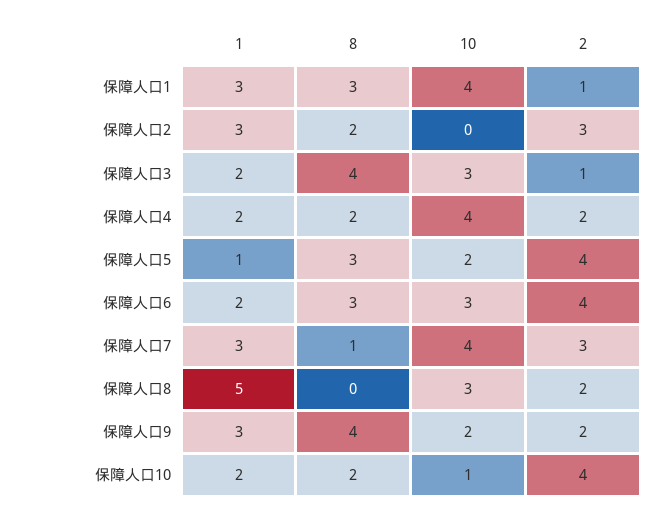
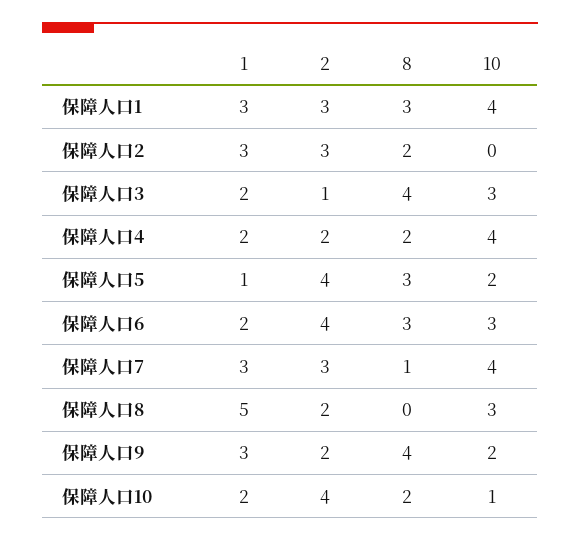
2, 保障人口1: 1 -> 3

